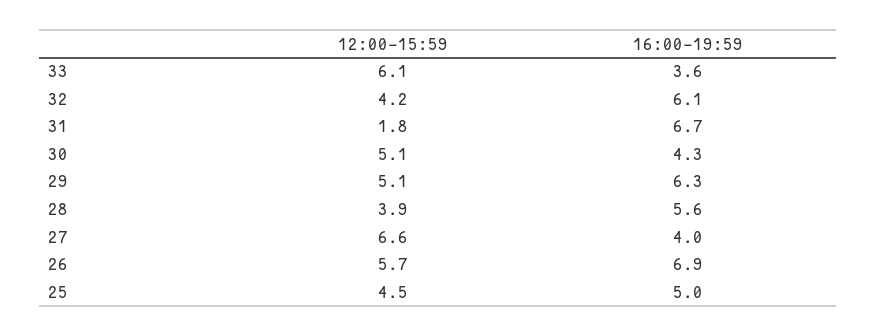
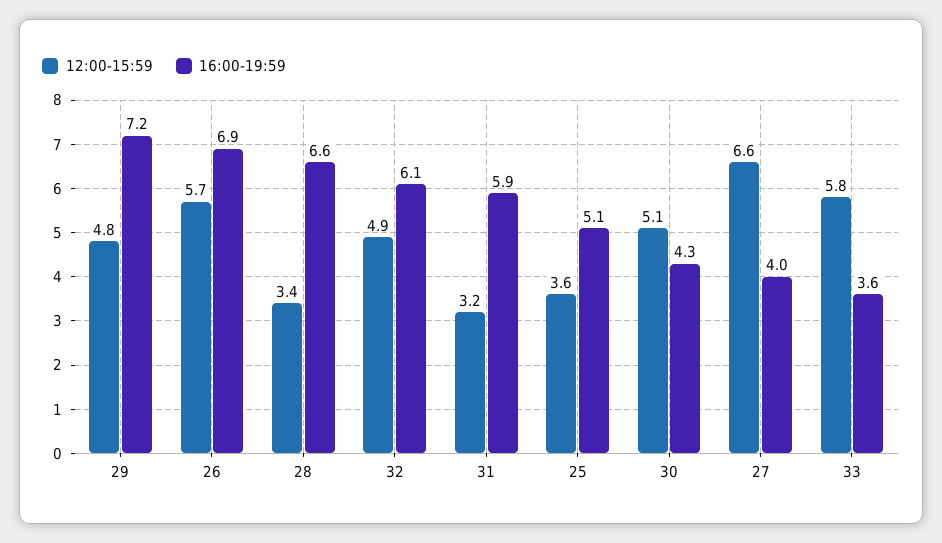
12:00-15:59, 33: 6.1 -> 5.8
12:00-15:59, 32: 4.2 -> 4.9
12:00-15:59, 31: 1.8 -> 3.2
16:00-19:59, 31: 6.7 -> 5.9
12:00-15:59, 29: 5.1 -> 4.8
16:00-19:59, 29: 6.3 -> 7.2
12:00-15:59, 28: 3.9 -> 3.4
16:00-19:59, 28: 5.6 -> 6.6
12:00-15:59, 25: 4.5 -> 3.6
16:00-19:59, 25: 5 -> 5.1

